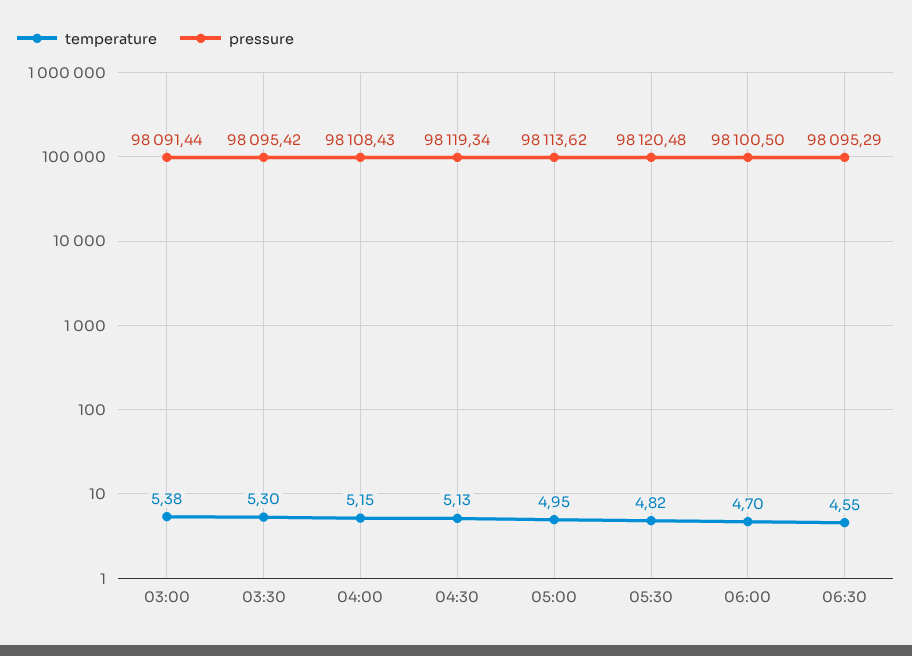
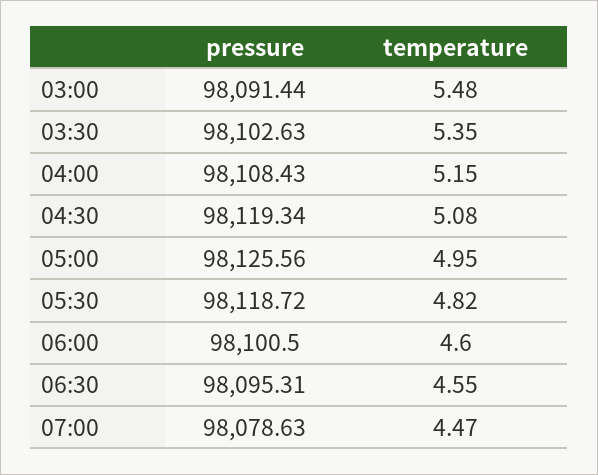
temperature, 03:00: 5.38 -> 5.48
temperature, 03:30: 5.3 -> 5.35
pressure, 03:30: 98095.42 -> 98102.63
temperature, 04:30: 5.13 -> 5.08
pressure, 05:00: 98113.62 -> 98125.56
pressure, 05:30: 98120.48 -> 98118.72
temperature, 06:00: 4.7 -> 4.6
pressure, 06:30: 98095.29 -> 98095.31
pressure, 07:00: none -> 98078.63
temperature, 07:00: none -> 4.47

